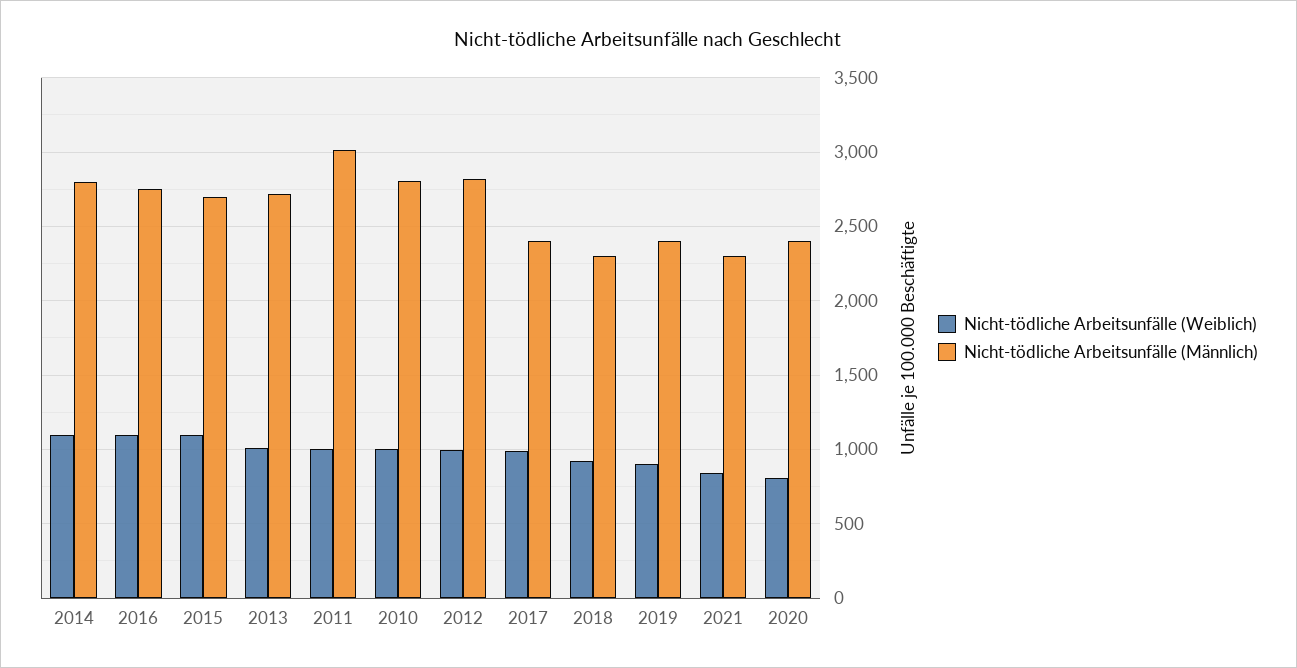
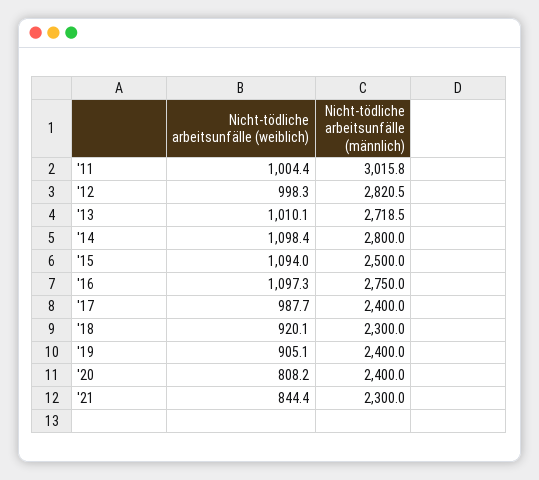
Nicht-tödliche Arbeitsunfälle (Männlich), 2015: 2700 -> 2500
Nicht-tödliche Arbeitsunfälle (Weiblich), 2010: 1000 -> none
Nicht-tödliche Arbeitsunfälle (Männlich), 2010: 2800 -> none

